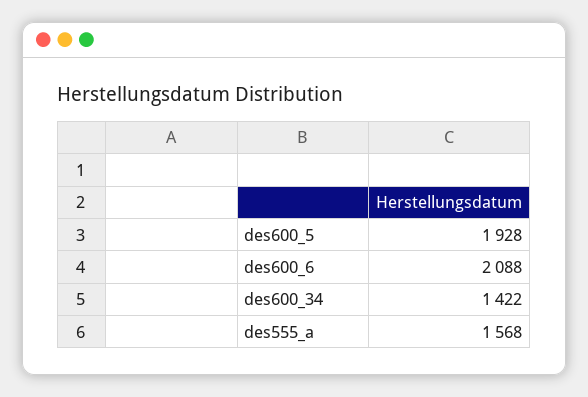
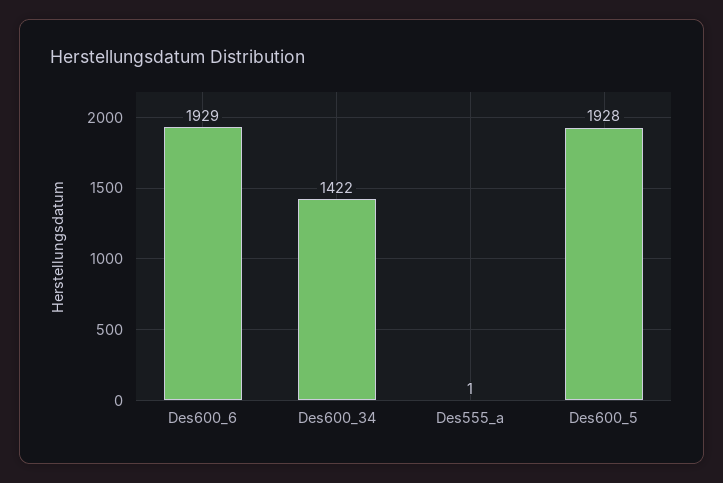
des600_6: 2088 -> 1929
des555_a: 1568 -> 1

